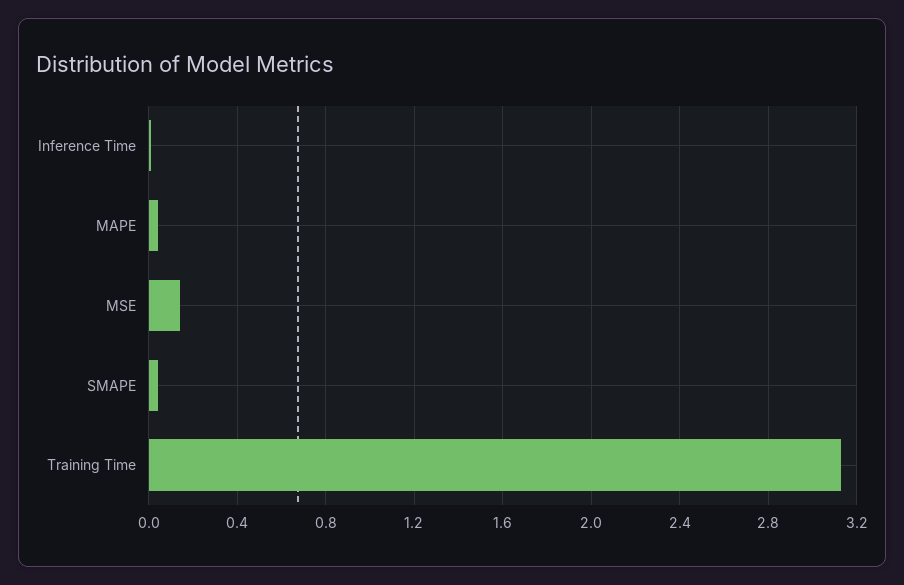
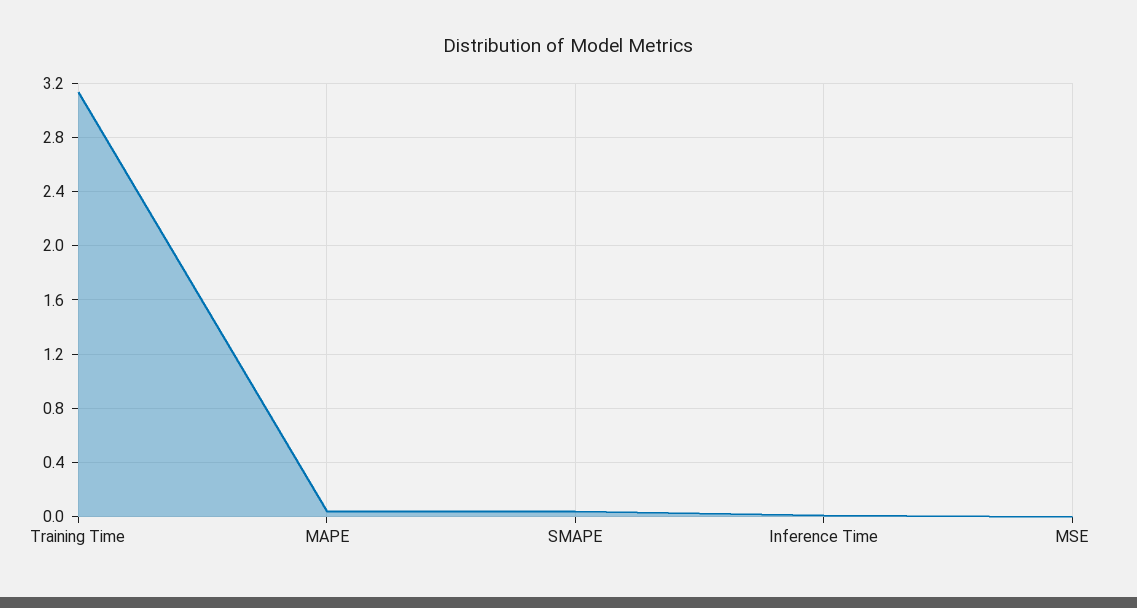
MSE: 0.15 -> 0

